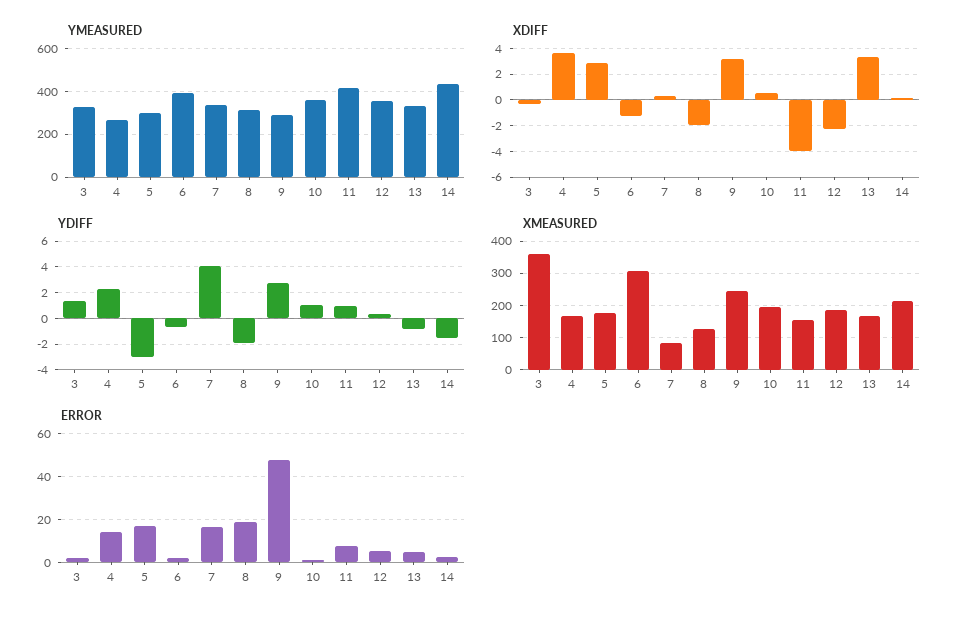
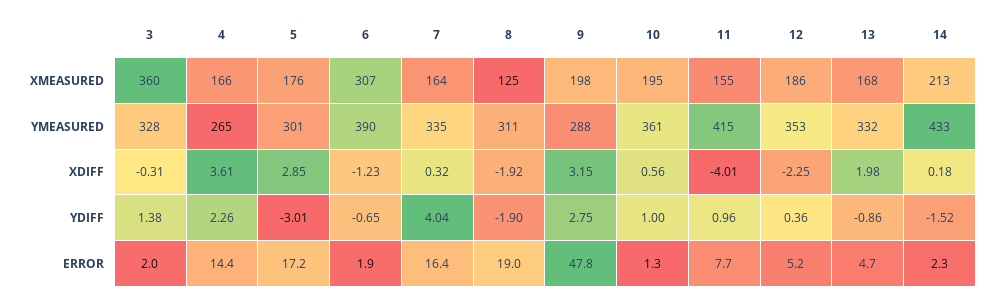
XDIFF, 13: 3.5 -> 1.98
XMEASURED, 7: 80 -> 164
XMEASURED, 9: 240 -> 198

